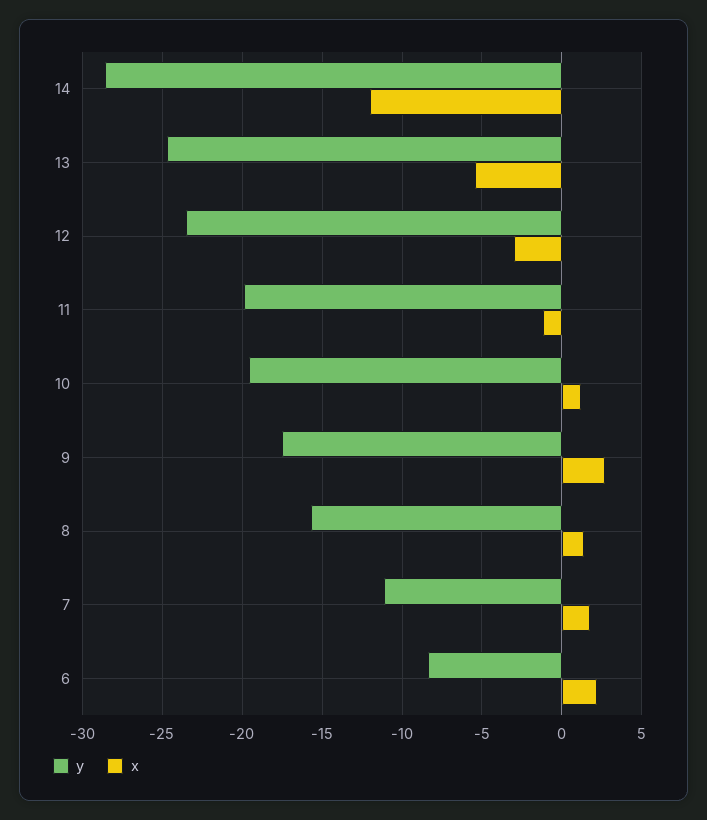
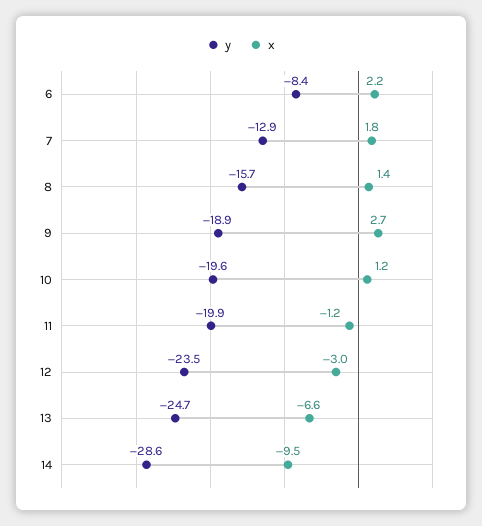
x, 14: -12 -> -9.5
x, 13: -5.5 -> -6.6
y, 9: -17.5 -> -18.9
y, 7: -11 -> -12.9

